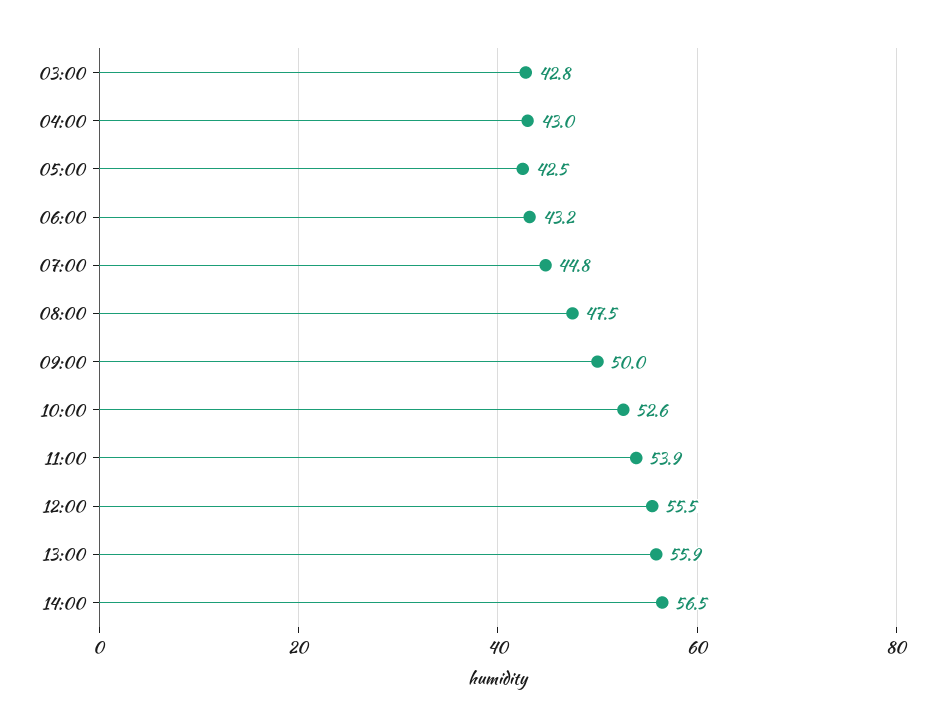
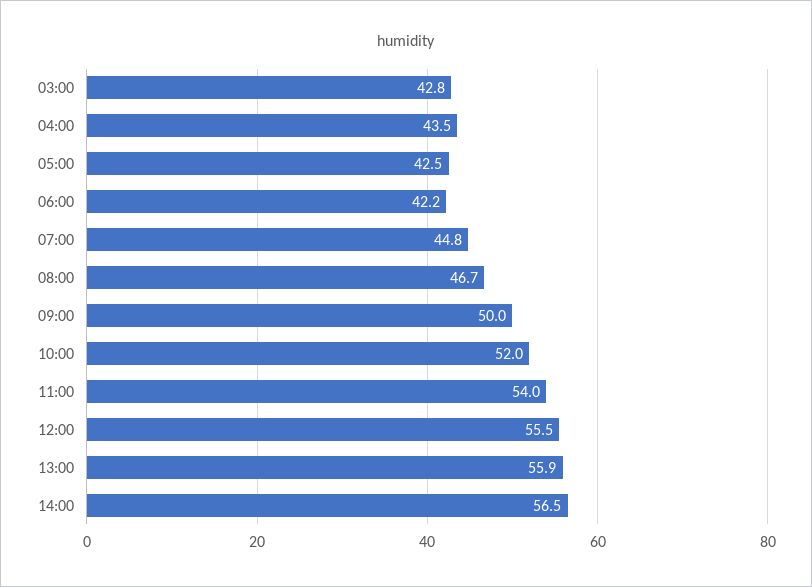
04:00: 43 -> 43.5
06:00: 43.2 -> 42.2
08:00: 47.5 -> 46.7
10:00: 52.6 -> 52
11:00: 53.9 -> 54

